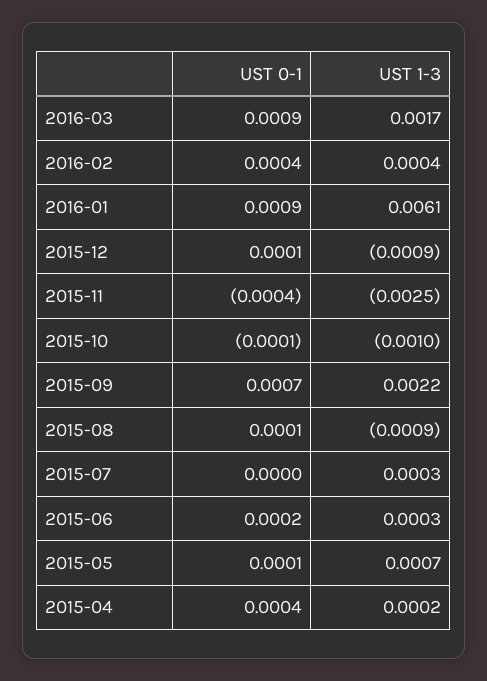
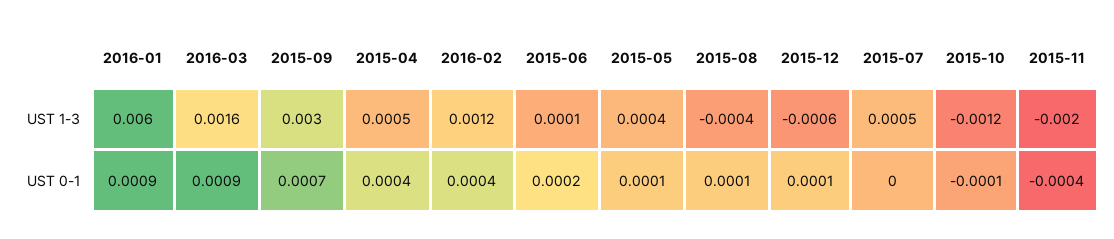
UST 1-3, 2016-03: 0.0017 -> 0.0016
UST 1-3, 2016-02: 0.0004 -> 0.0012
UST 1-3, 2016-01: 0.0061 -> 0.006
UST 1-3, 2015-12: -0.0009 -> -0.0006
UST 1-3, 2015-11: -0.0025 -> -0.002
UST 1-3, 2015-10: -0.001 -> -0.0012
UST 1-3, 2015-09: 0.0022 -> 0.003
UST 1-3, 2015-08: -0.0009 -> -0.0004
UST 1-3, 2015-07: 0.0003 -> 0.0005
UST 1-3, 2015-06: 0.0003 -> 0.0001
UST 1-3, 2015-05: 0.0007 -> 0.0004
UST 1-3, 2015-04: 0.0002 -> 0.0005

